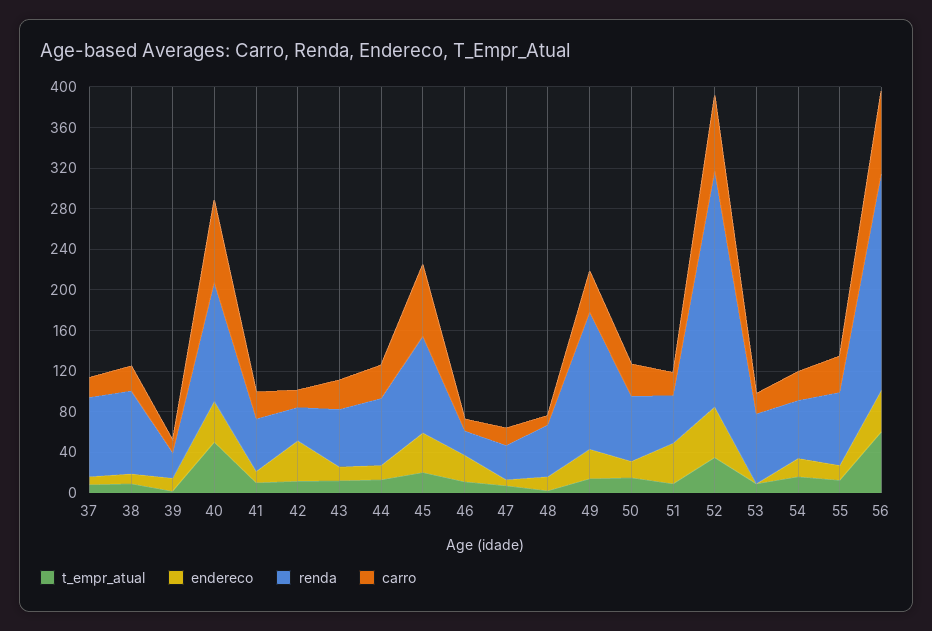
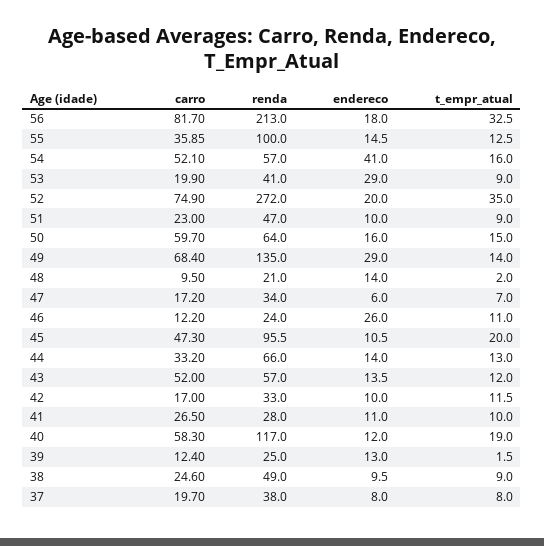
renda, 37: 80 -> 38
renda, 38: 80 -> 49
t_empr_atual, 40: 50 -> 19
endereco, 40: 40 -> 12
carro, 40: 80 -> 58.3
renda, 41: 50 -> 28
endereco, 42: 40 -> 10
carro, 43: 30 -> 52
endereco, 45: 40 -> 10.5
carro, 45: 70 -> 47.3
renda, 48: 50 -> 21
carro, 49: 40 -> 68.4
carro, 50: 30 -> 59.7
endereco, 51: 40 -> 10
endereco, 52: 50 -> 20
renda, 52: 230 -> 272
endereco, 53: 0 -> 29
renda, 53: 70 -> 41
endereco, 54: 20 -> 41
carro, 54: 30 -> 52.1
renda, 55: 70 -> 100
t_empr_atual, 56: 60 -> 32.5
endereco, 56: 40 -> 18

